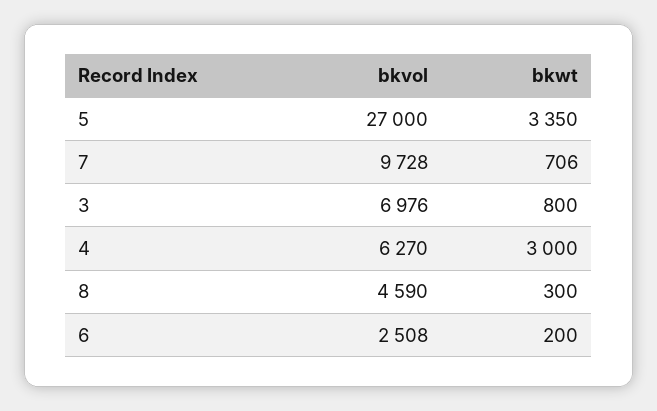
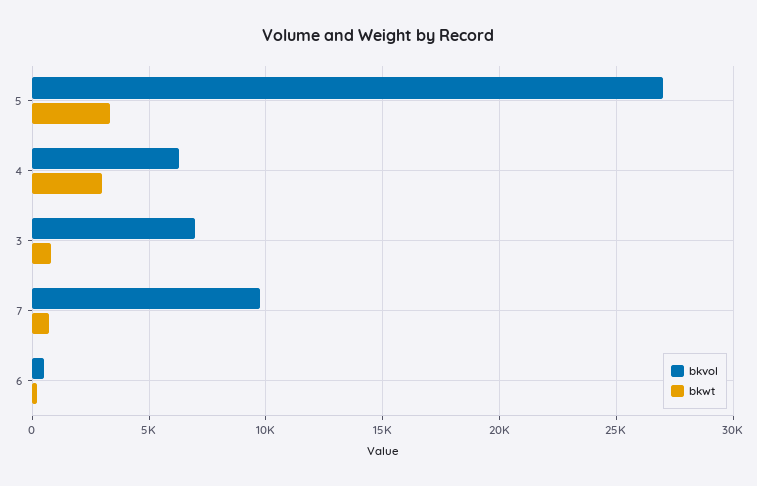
bkvol, 8: 4590 -> none
bkwt, 8: 300 -> none
bkvol, 6: 2508 -> 500

